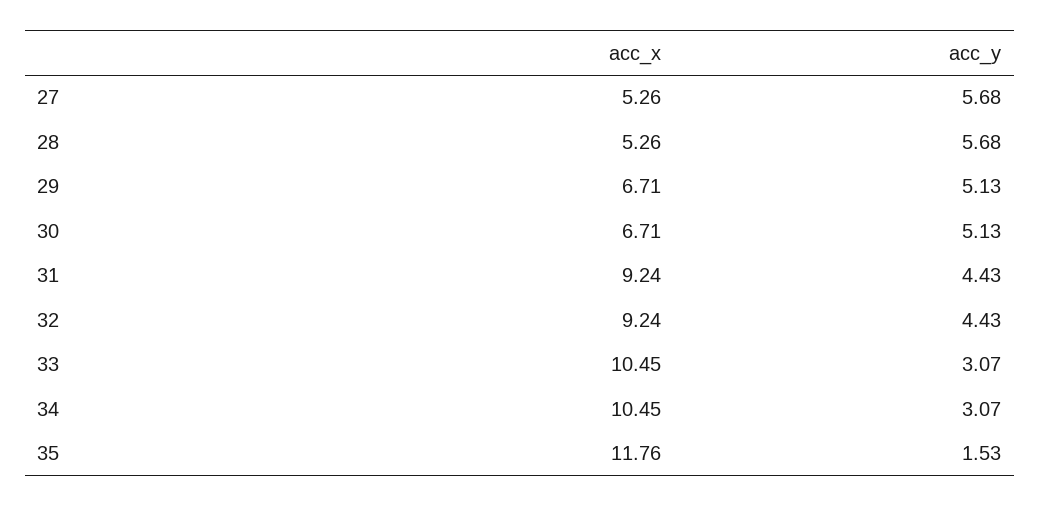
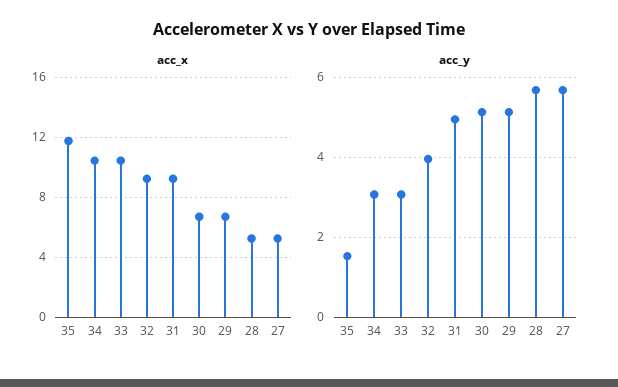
acc_y, 31: 4.43 -> 5
acc_y, 32: 4.43 -> 4

